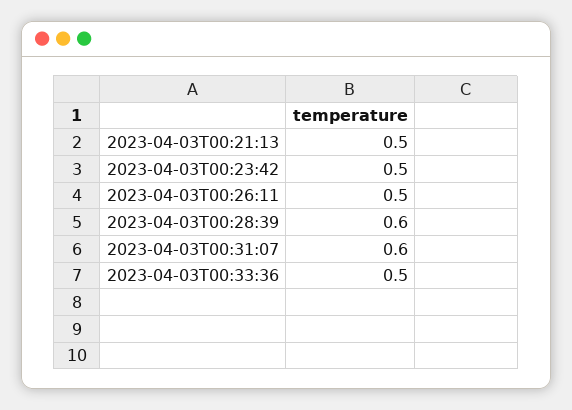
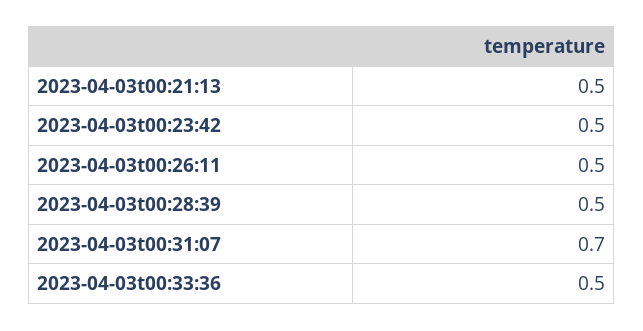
2023-04-03T00:28:39: 0.6 -> 0.5
2023-04-03T00:31:07: 0.6 -> 0.7

